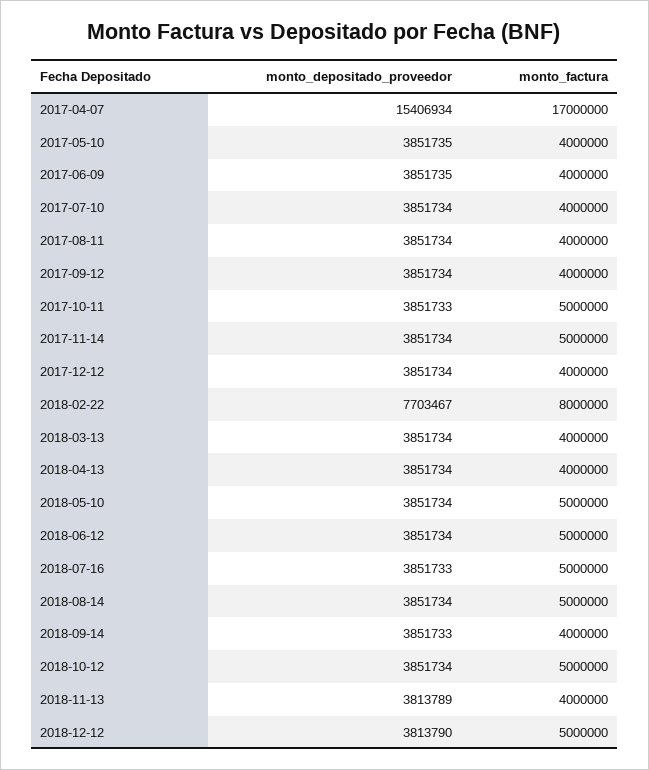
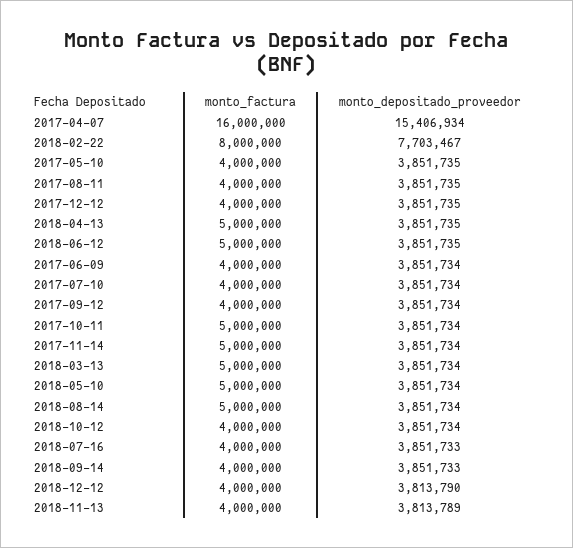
monto_factura, 2017-04-07: 17000000 -> 16000000
monto_depositado_proveedor, 2017-06-09: 3851735 -> 3851734
monto_depositado_proveedor, 2017-08-11: 3851734 -> 3851735
monto_depositado_proveedor, 2017-10-11: 3851733 -> 3851734
monto_depositado_proveedor, 2017-12-12: 3851734 -> 3851735
monto_factura, 2018-03-13: 4000000 -> 5000000
monto_depositado_proveedor, 2018-04-13: 3851734 -> 3851735
monto_factura, 2018-04-13: 4000000 -> 5000000
monto_depositado_proveedor, 2018-06-12: 3851734 -> 3851735
monto_factura, 2018-07-16: 5000000 -> 4000000
monto_factura, 2018-10-12: 5000000 -> 4000000
monto_factura, 2018-12-12: 5000000 -> 4000000

